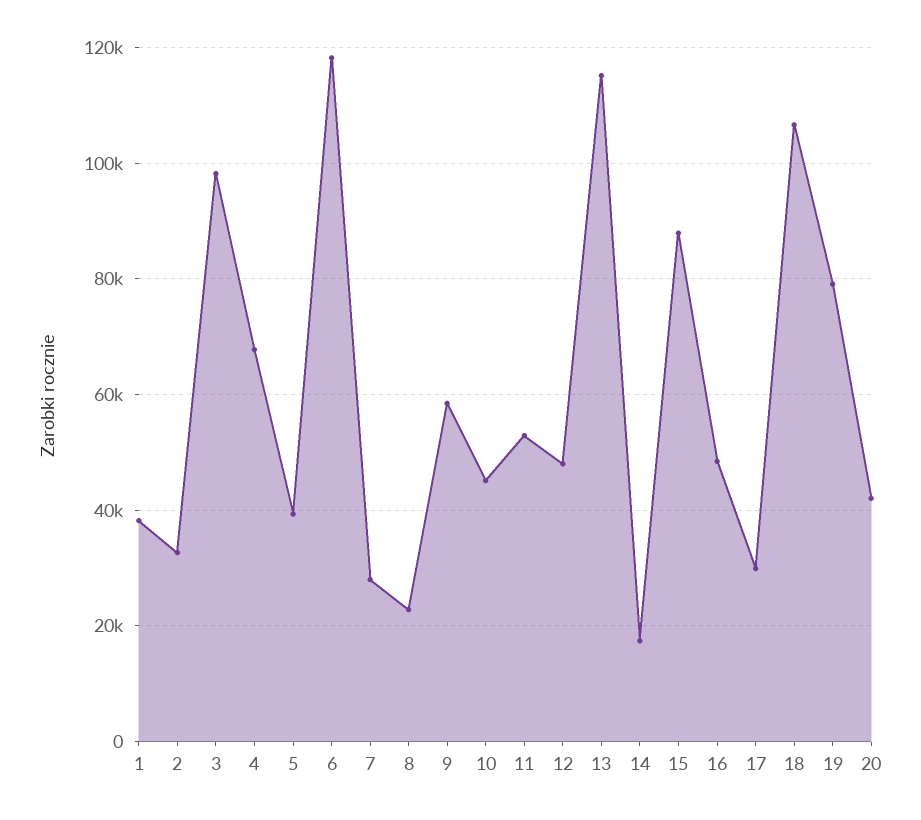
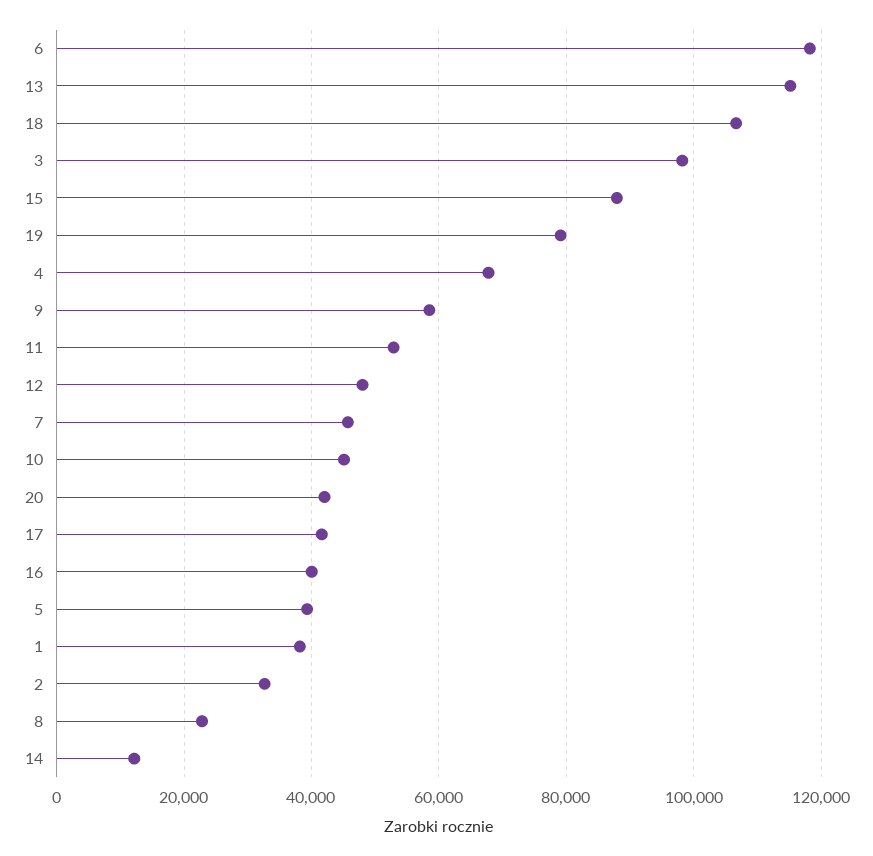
7: 28000 -> 46000
14: 18000 -> 12000
16: 48000 -> 40000
17: 30000 -> 42000

